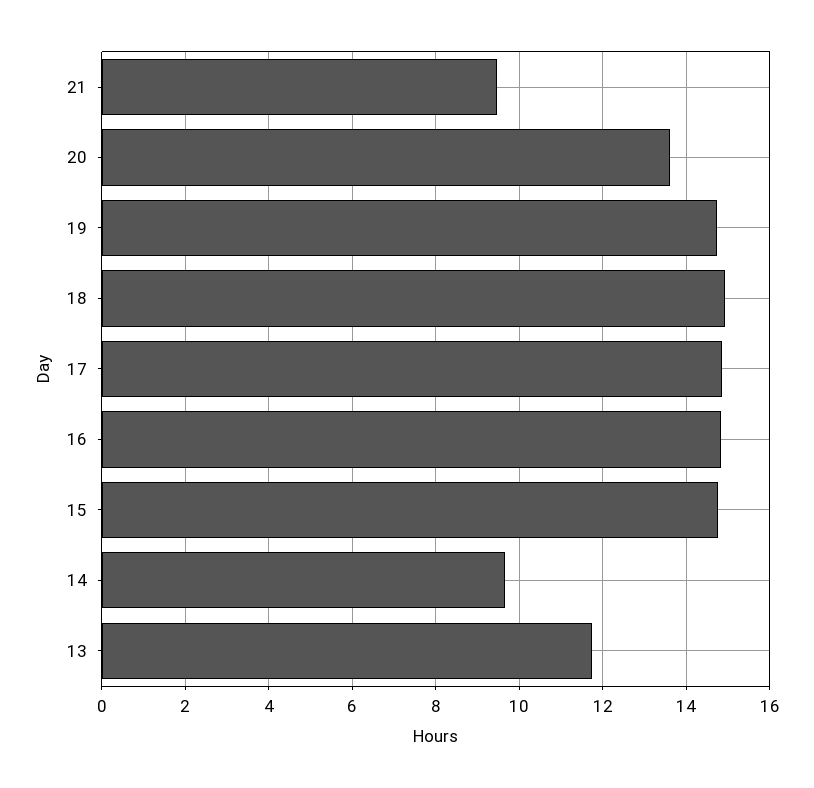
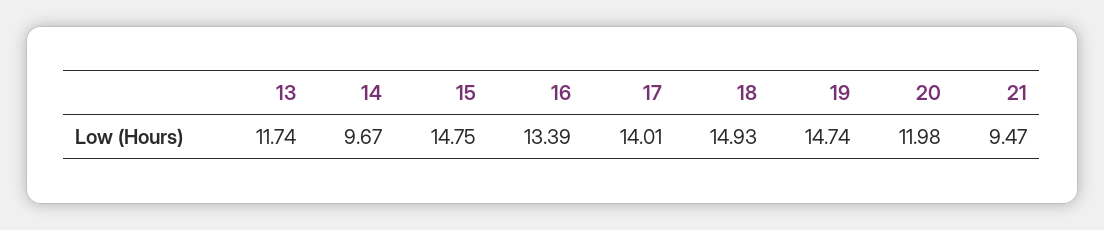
20: 13.6 -> 11.98
17: 14.8 -> 14.01
16: 14.8 -> 13.39

